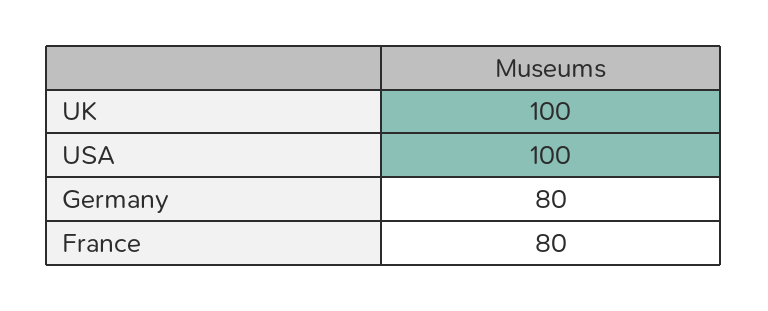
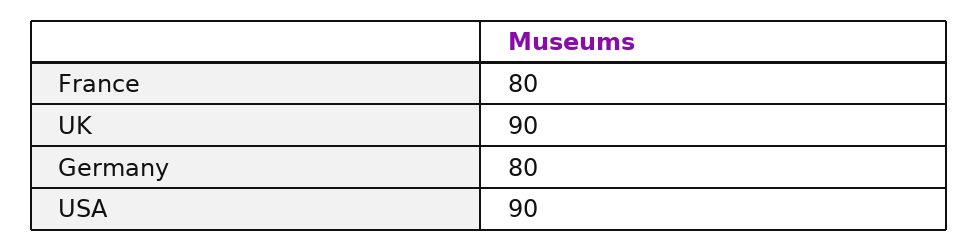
UK: 100 -> 90
USA: 100 -> 90

